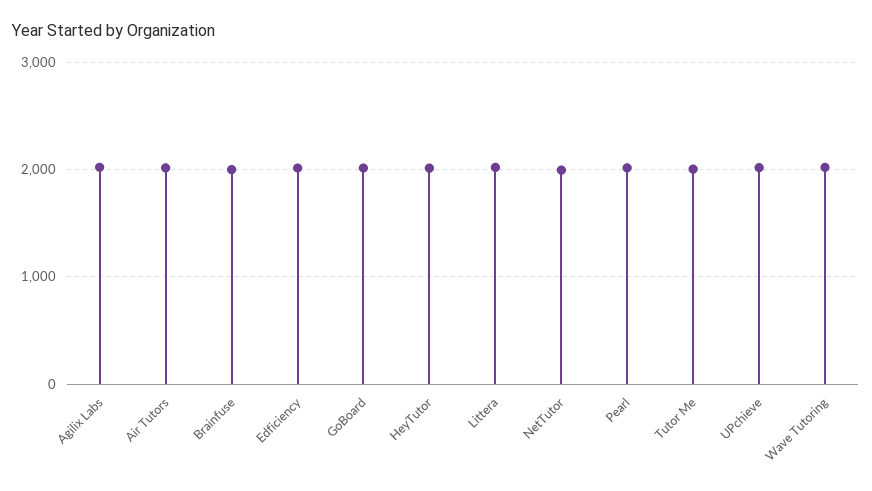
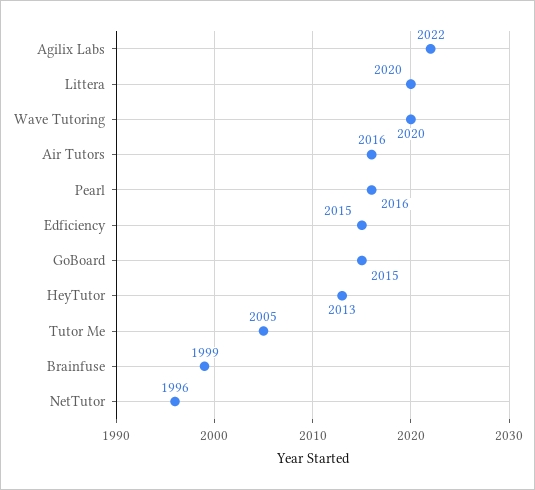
UPchieve: 2000 -> none

